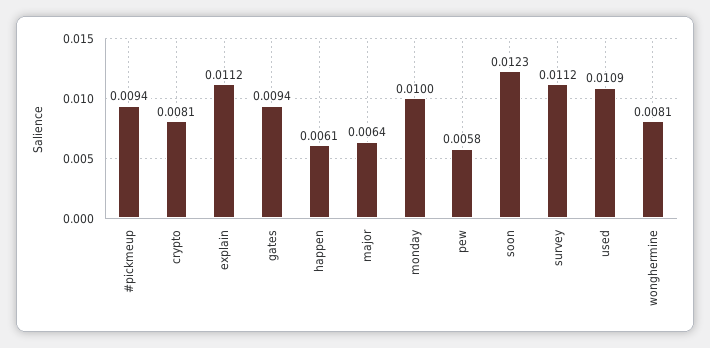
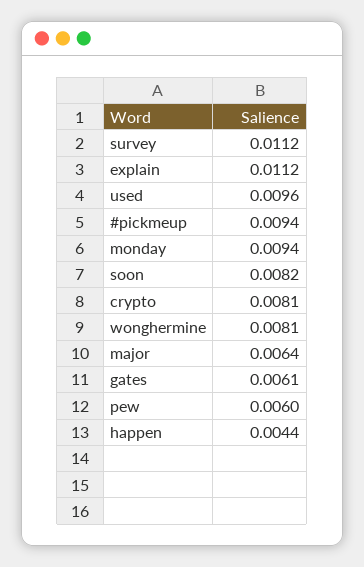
gates: 0.0094 -> 0.0061
happen: 0.0061 -> 0.0044
monday: 0.01 -> 0.0094
pew: 0.0058 -> 0.006
soon: 0.0123 -> 0.0082
used: 0.0109 -> 0.0096

